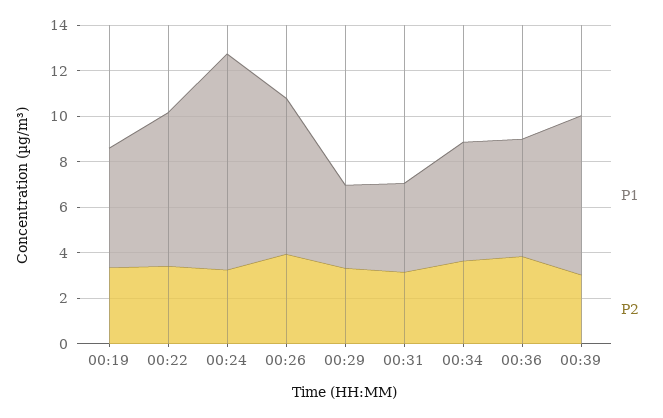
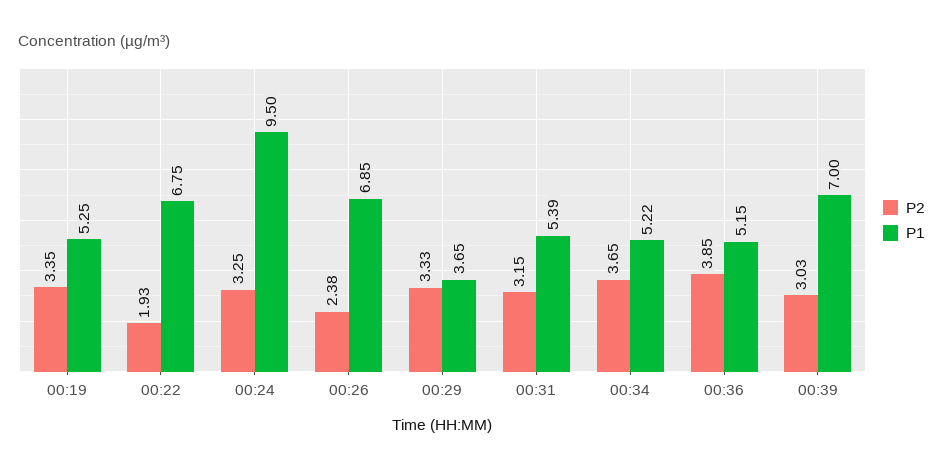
P2, 00:22: 3.5 -> 1.93
P2, 00:26: 4 -> 2.38
P1, 00:31: 4 -> 5.39

